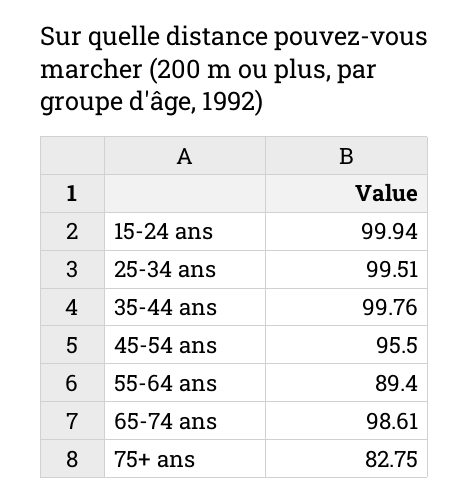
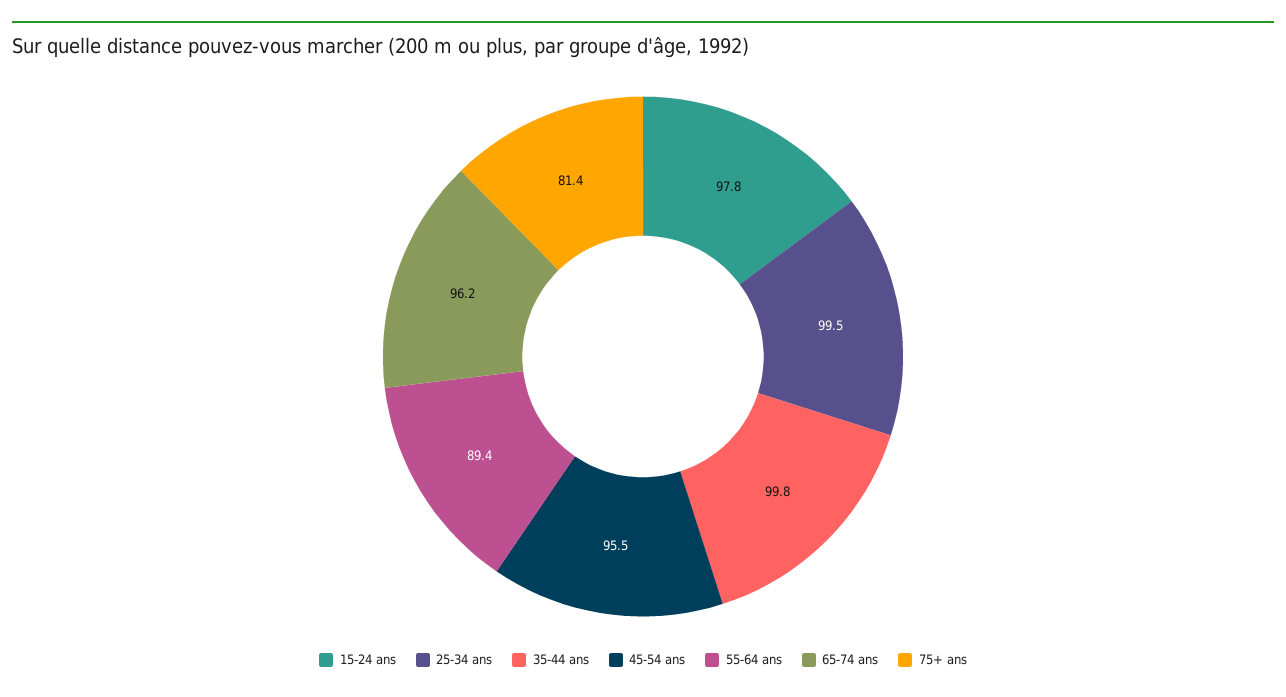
15-24 ans: 99.94 -> 97.8
65-74 ans: 98.61 -> 96.2
75+ ans: 82.75 -> 81.4

